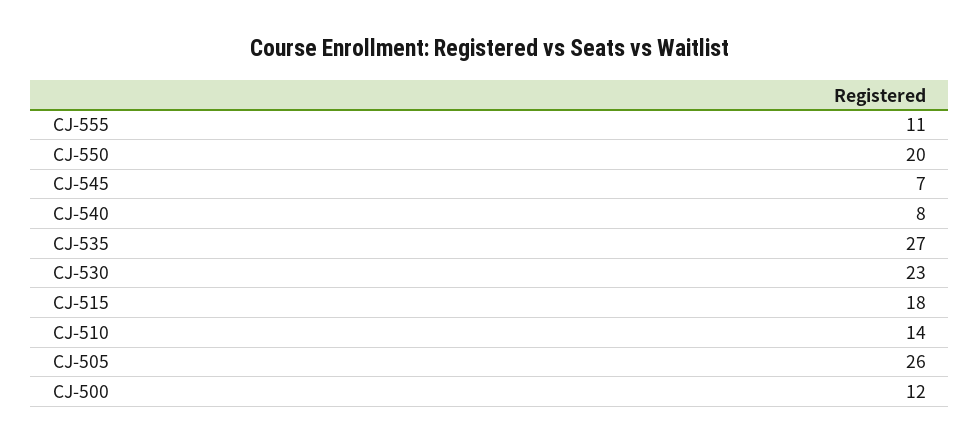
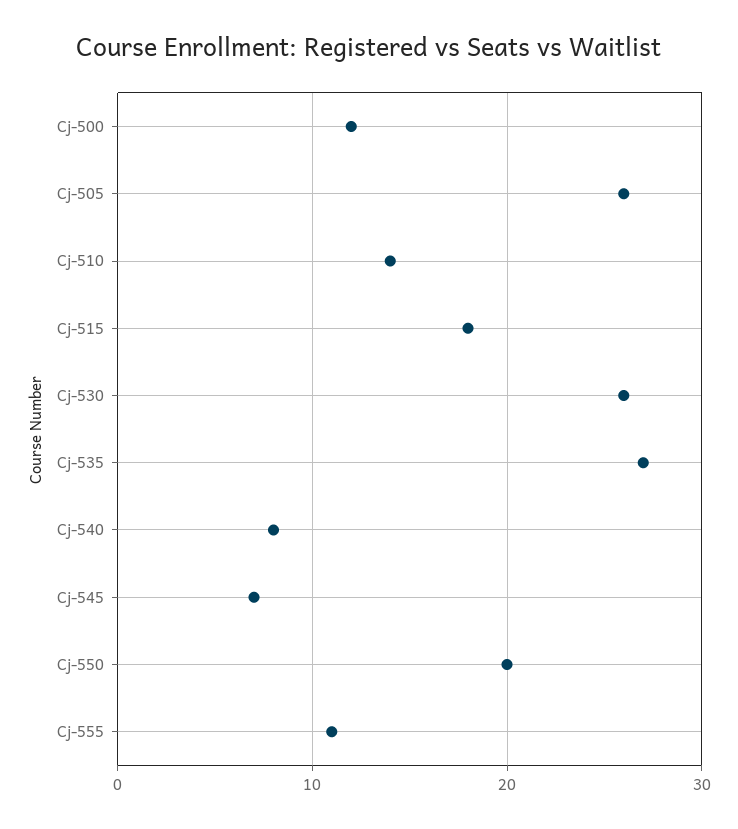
CJ-530: 23 -> 26

